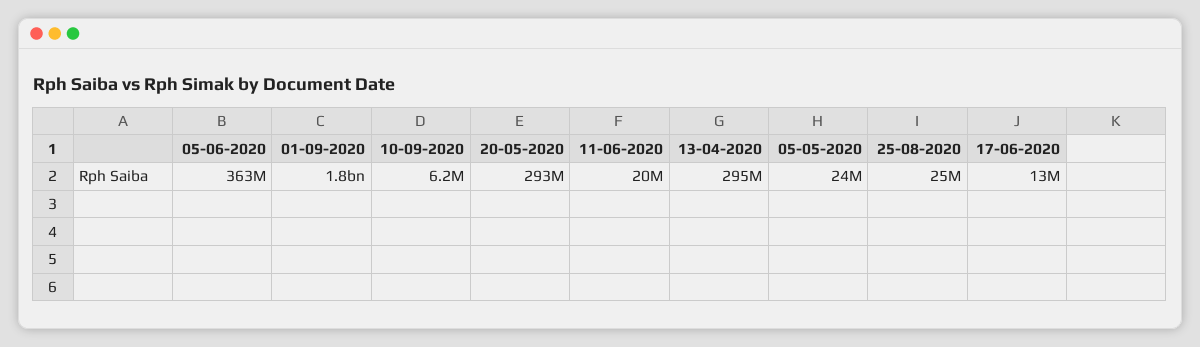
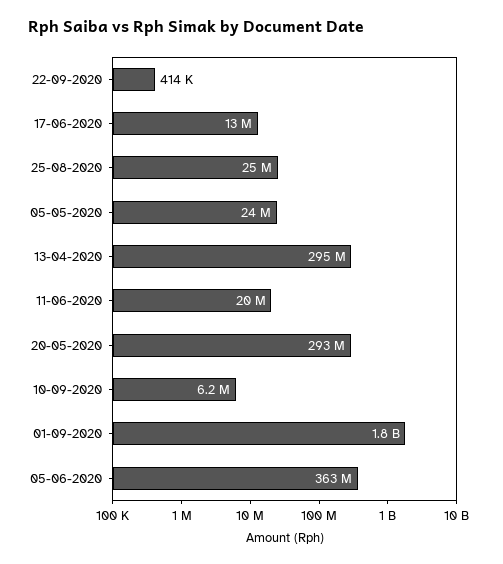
22-09-2020: none -> 414000

